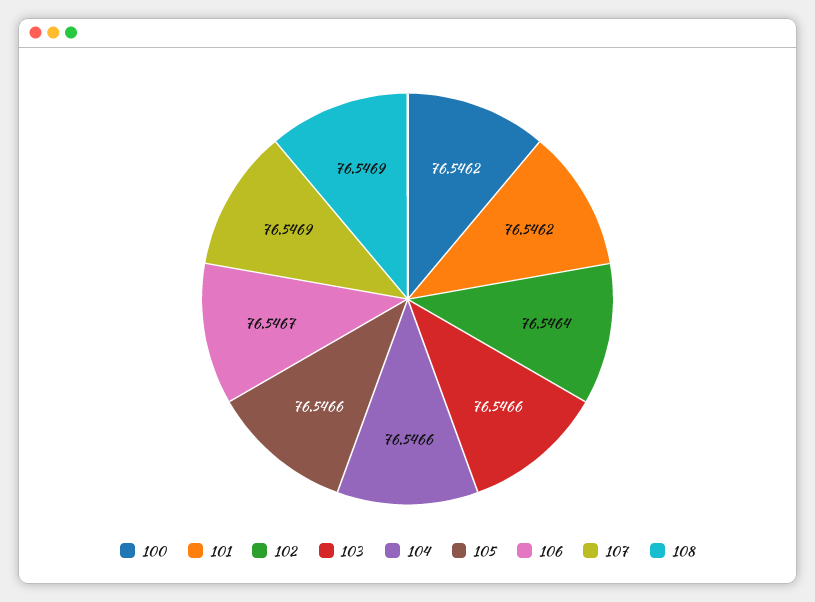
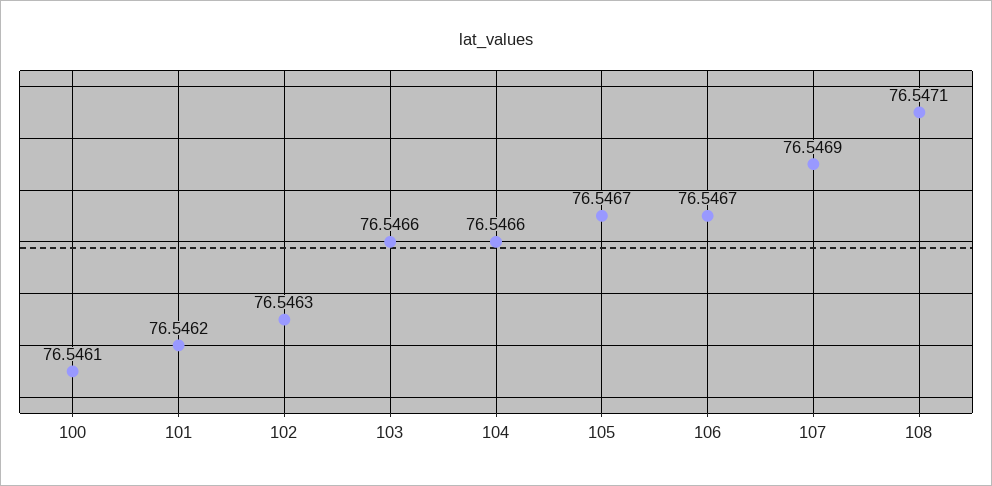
100: 76.5462 -> 76.5461
102: 76.5464 -> 76.5463
105: 76.5466 -> 76.5467
108: 76.5469 -> 76.5471

